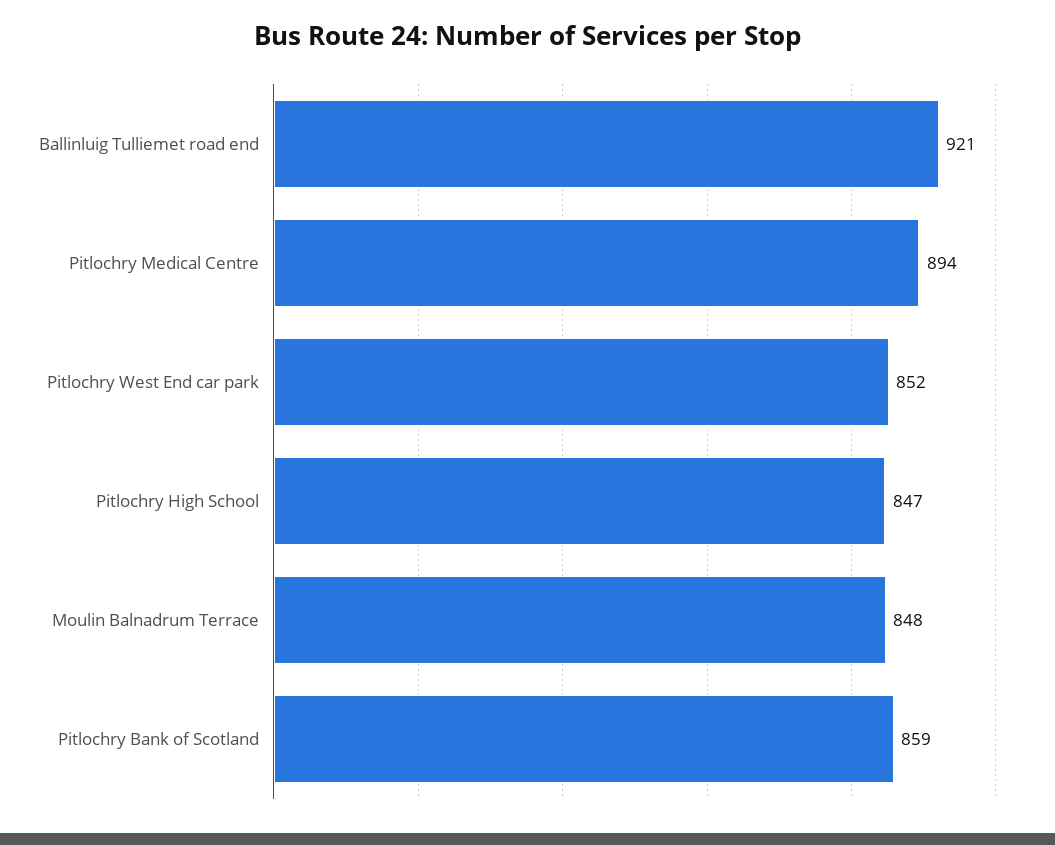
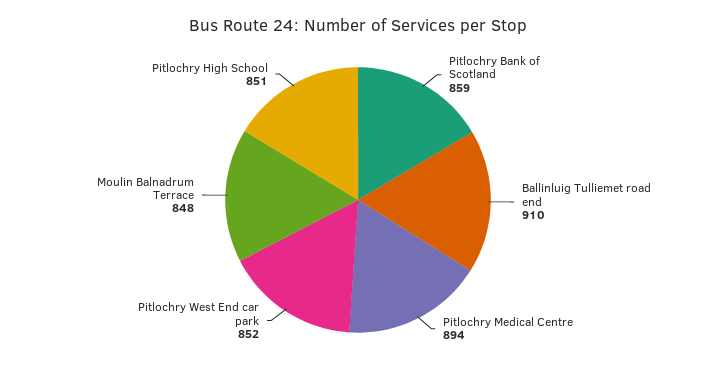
Ballinluig Tulliemet road end: 921 -> 910
Pitlochry High School: 847 -> 851

